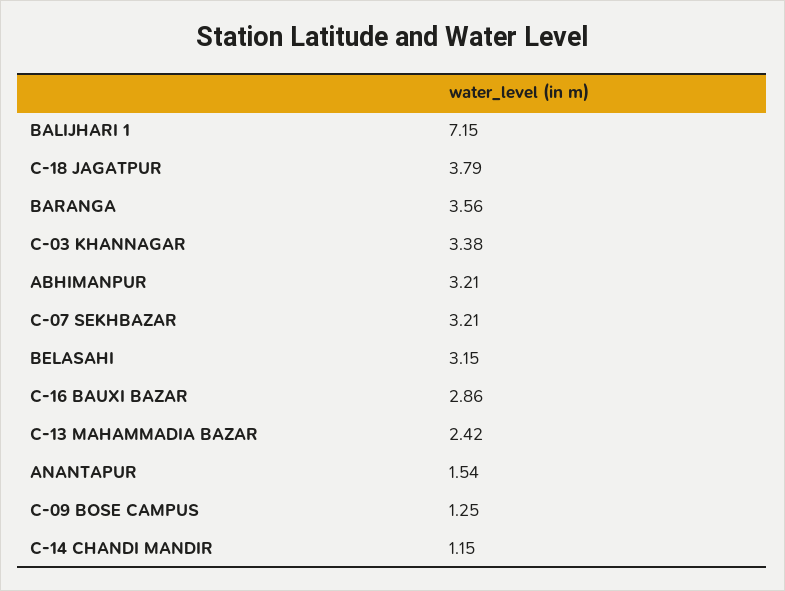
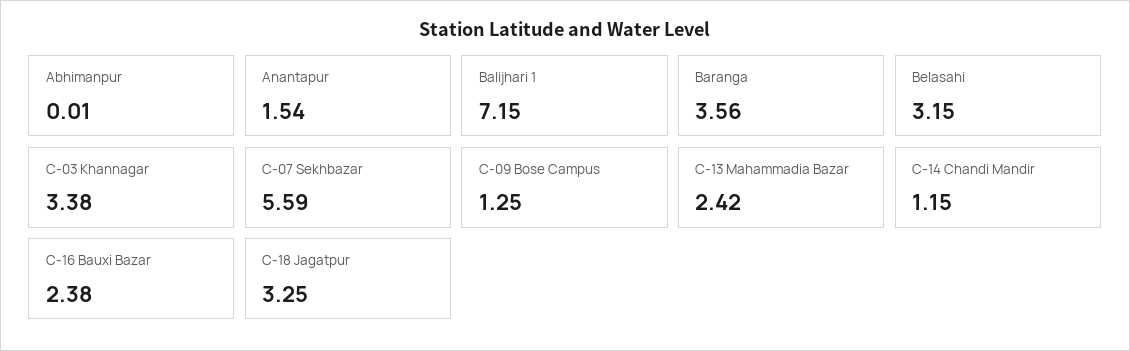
C-18 JAGATPUR: 3.79 -> 3.25
ABHIMANPUR: 3.21 -> 0.01
C-07 SEKHBAZAR: 3.21 -> 5.59
C-16 BAUXI BAZAR: 2.86 -> 2.38

